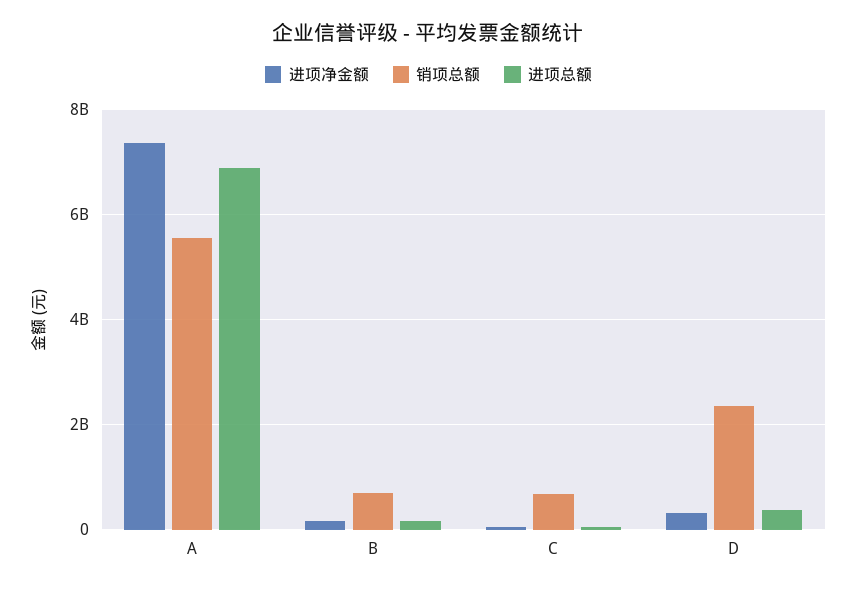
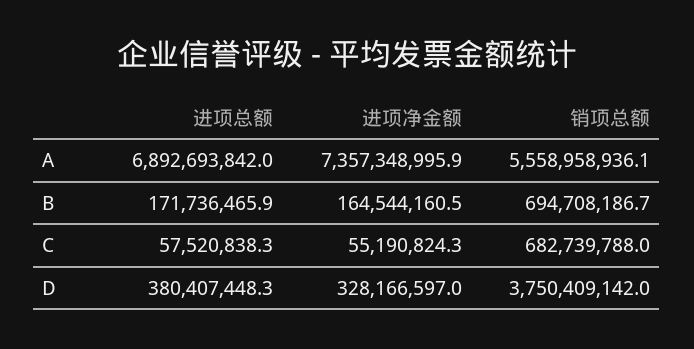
销项总额, D: 2400000000 -> 3750409142

